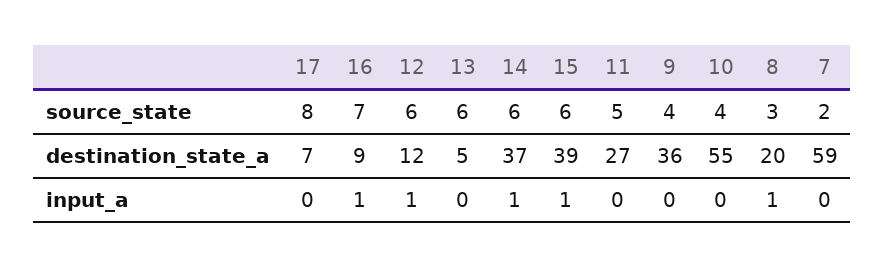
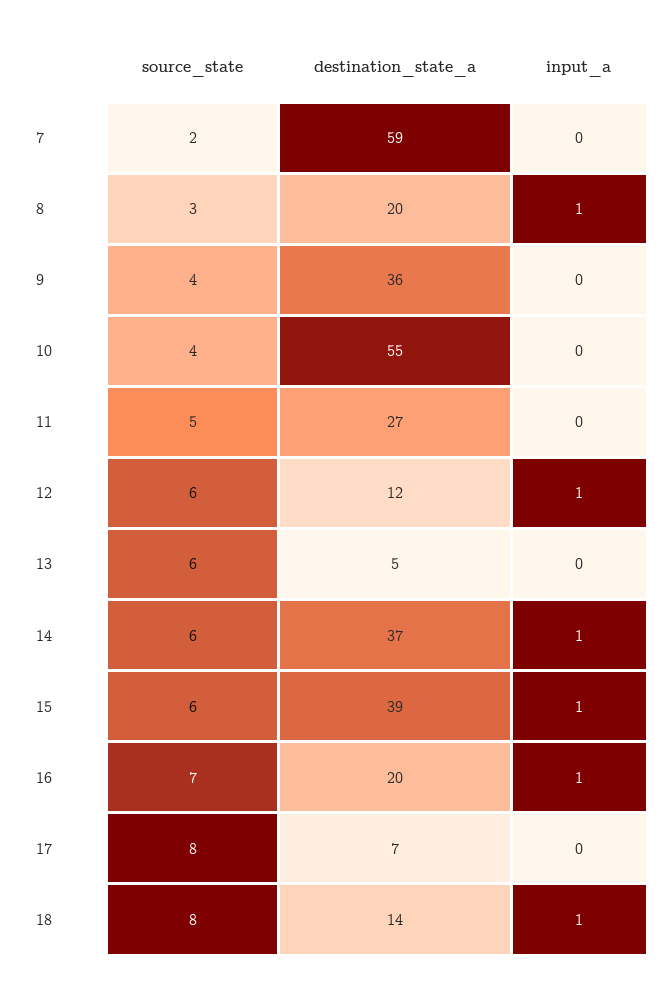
16, destination_state_a: 9 -> 20
18, source_state: none -> 8
18, destination_state_a: none -> 14
18, input_a: none -> 1

